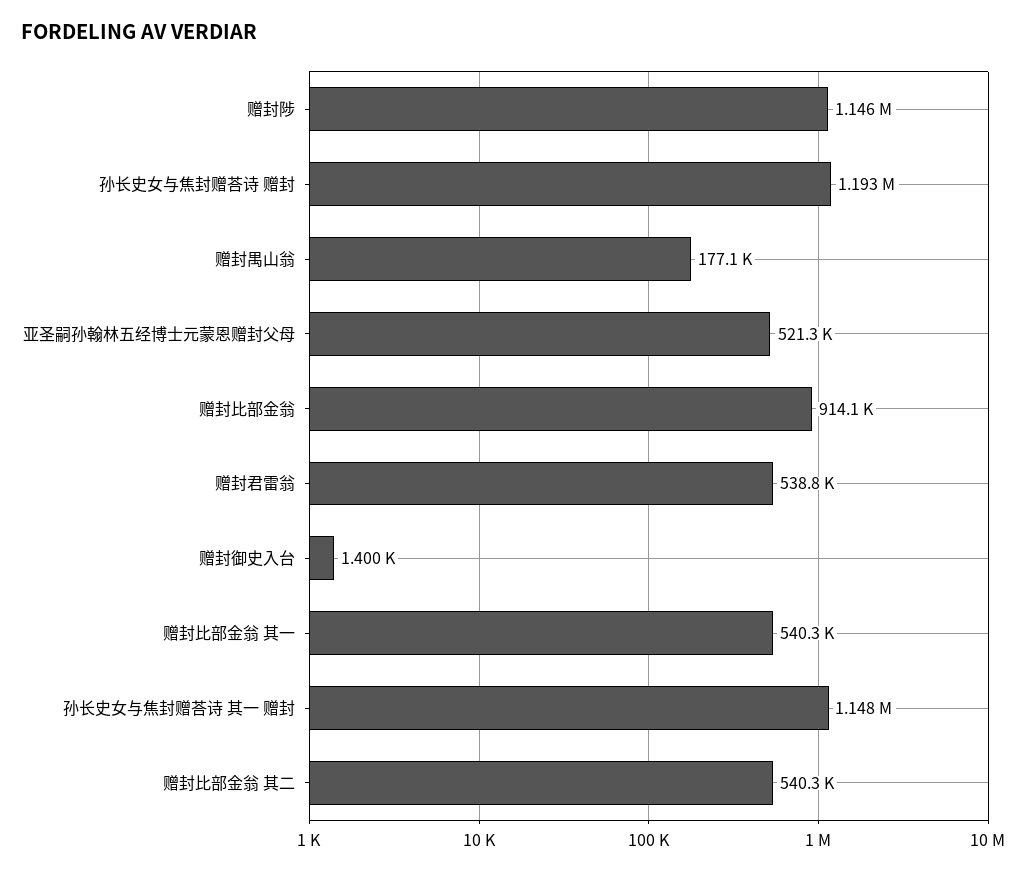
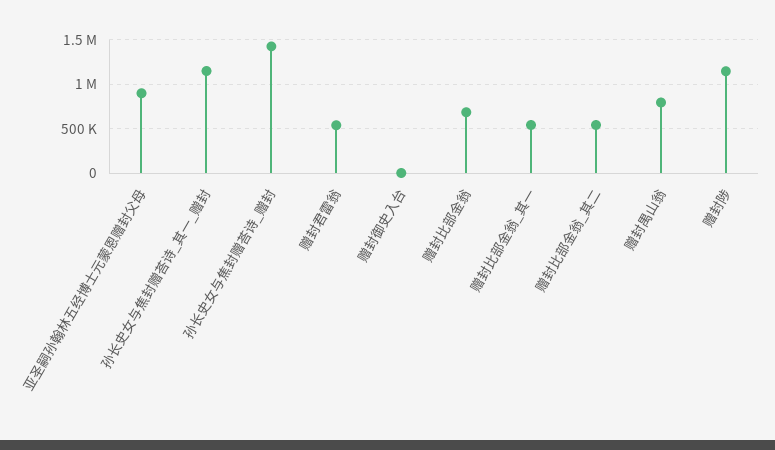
孙长史女与焦封赠荅诗 赠封: 1193000 -> 1400000
赠封禺山翁: 177100 -> 800000
亚圣嗣孙翰林五经博士元蒙恩赠封父母: 521300 -> 900000
赠封比部金翁: 914100 -> 700000

